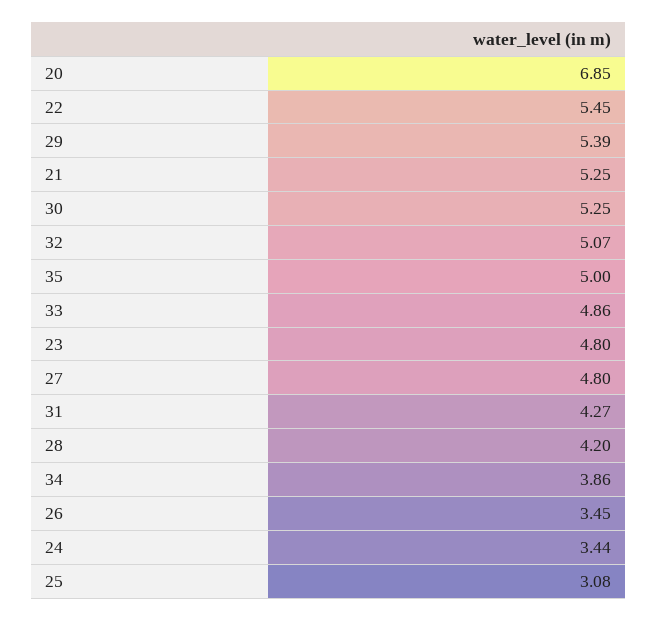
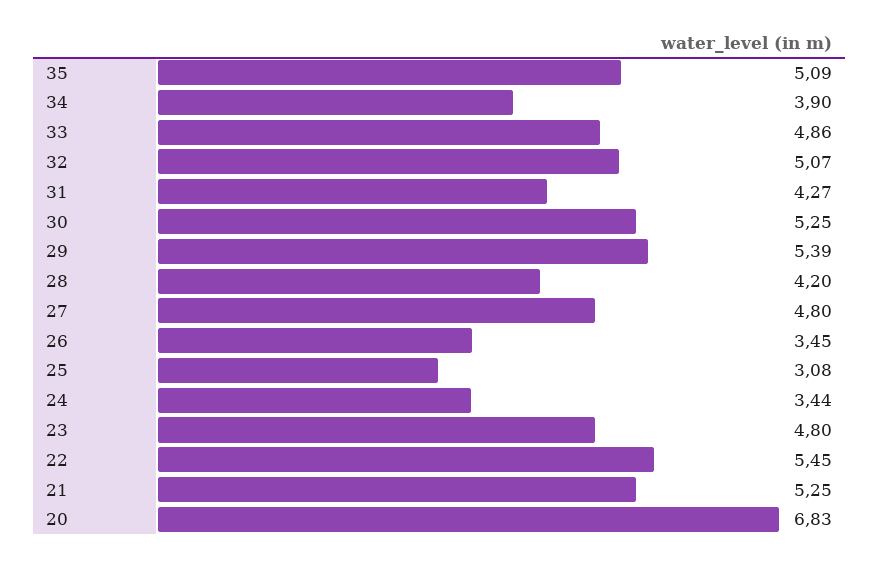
20: 6.85 -> 6.83
35: 5 -> 5.09
34: 3.86 -> 3.9

